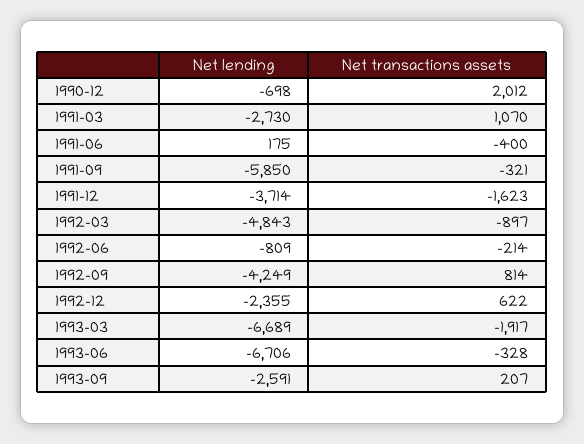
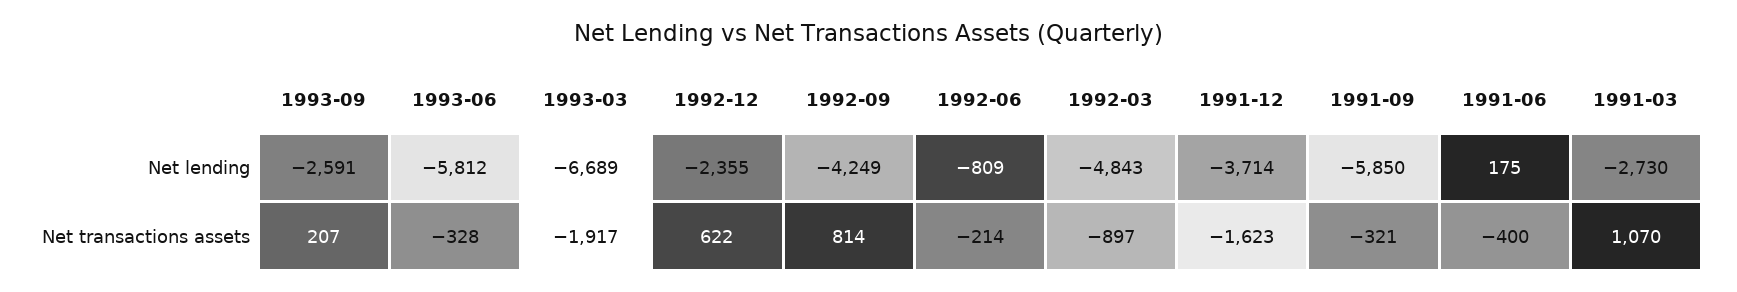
Net lending, 1990-12: -698 -> none
Net transactions assets, 1990-12: 2012 -> none
Net lending, 1993-06: -6706 -> -5812

